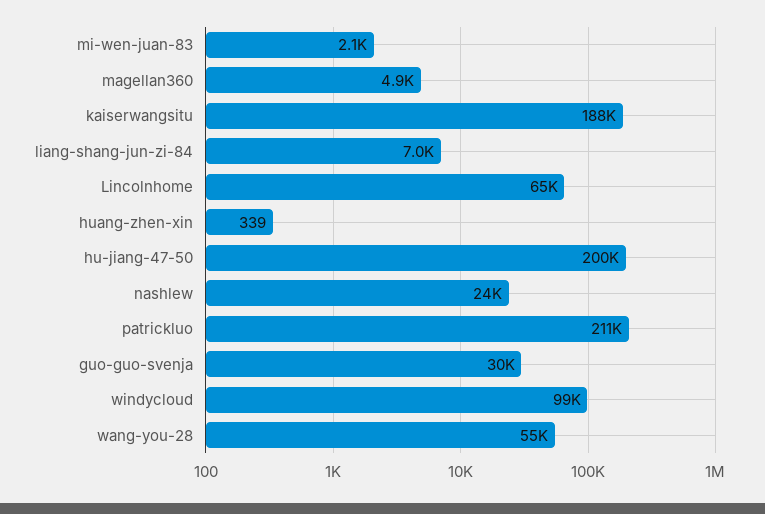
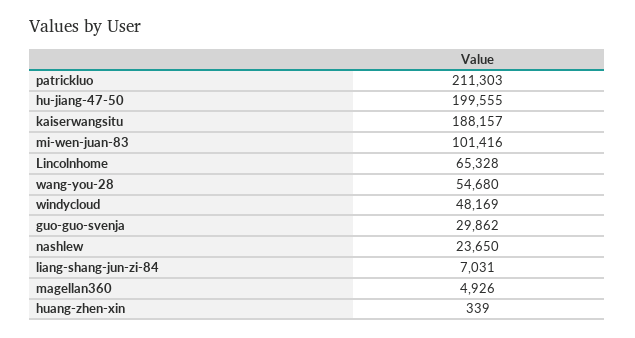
mi-wen-juan-83: 2100 -> 101416
windycloud: 99000 -> 48169

